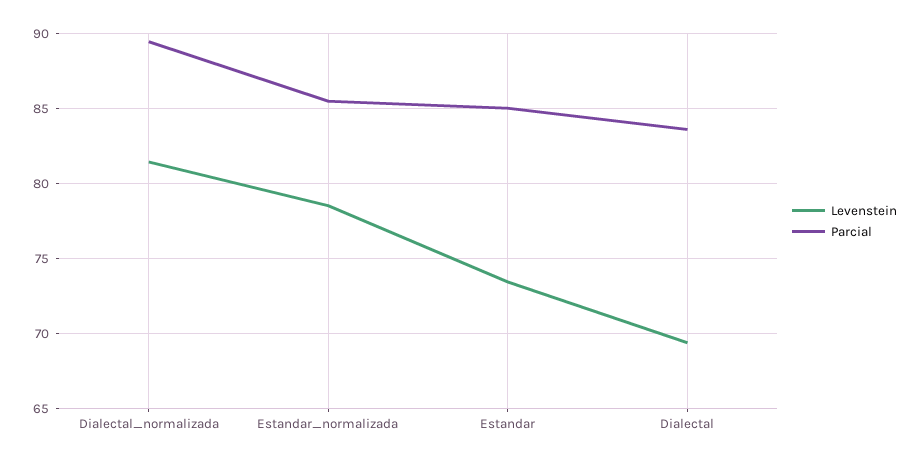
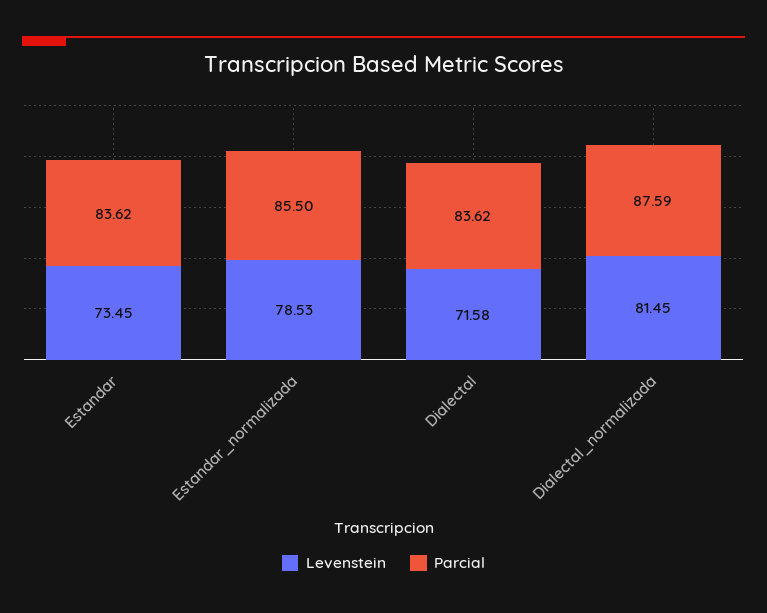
Parcial, Dialectal_normalizada: 89.5 -> 87.59
Parcial, Estandar: 85 -> 83.62
Levenstein, Dialectal: 69.5 -> 71.58

